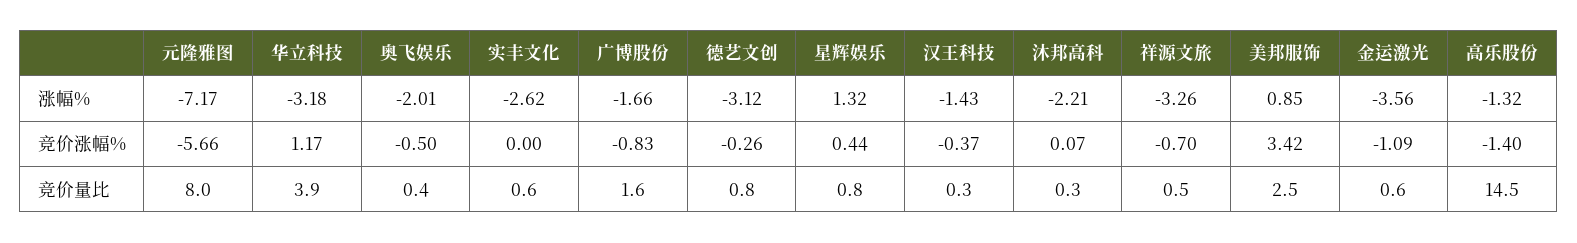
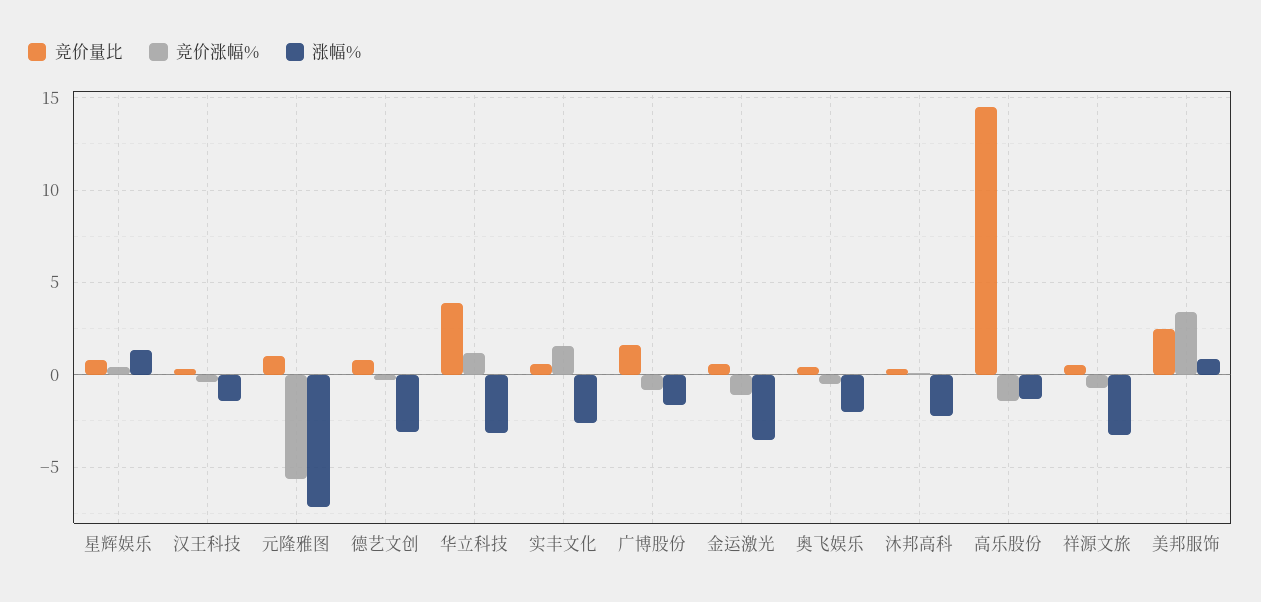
竞价涨幅%, 实丰文化: 0 -> 1.5
竞价量比, 元隆雅图: 8 -> 1

